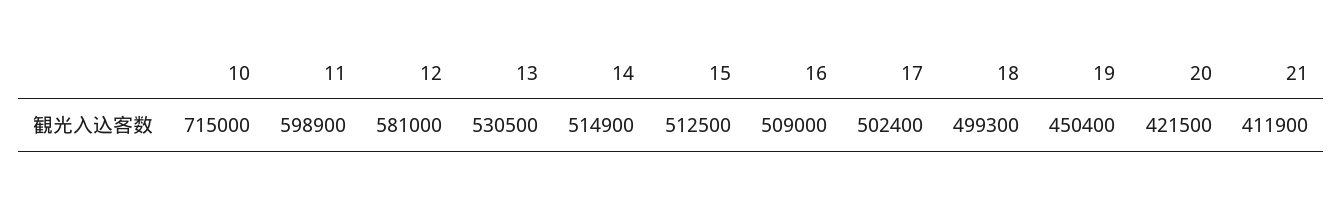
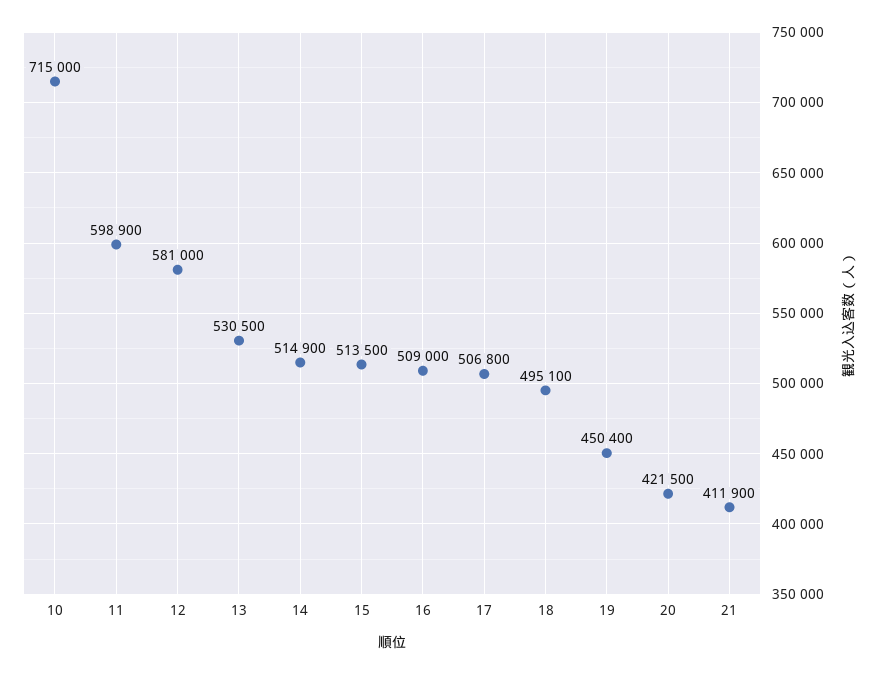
15: 512500 -> 513500
17: 502400 -> 506800
18: 499300 -> 495100

